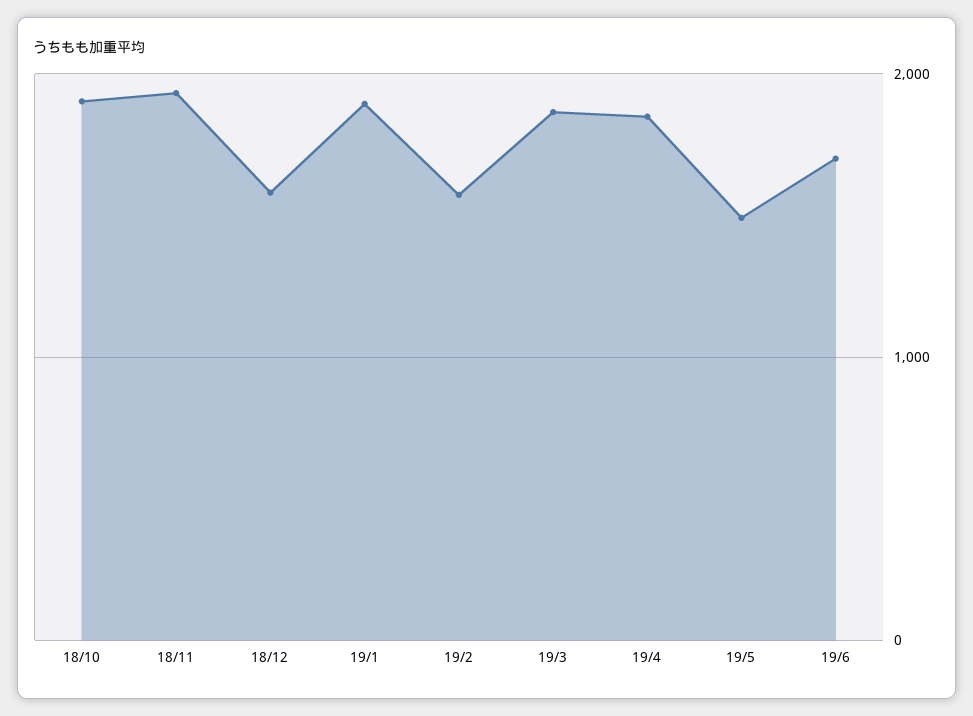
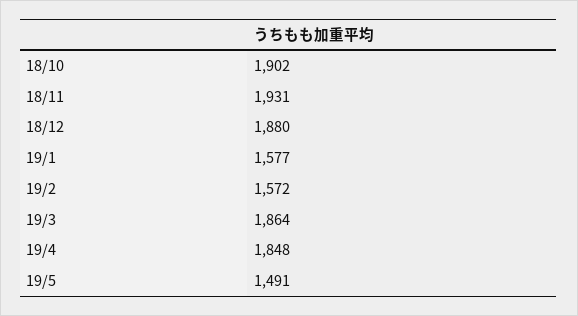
18/12: 1600 -> 1880
19/1: 1900 -> 1577
19/6: 1700 -> none

